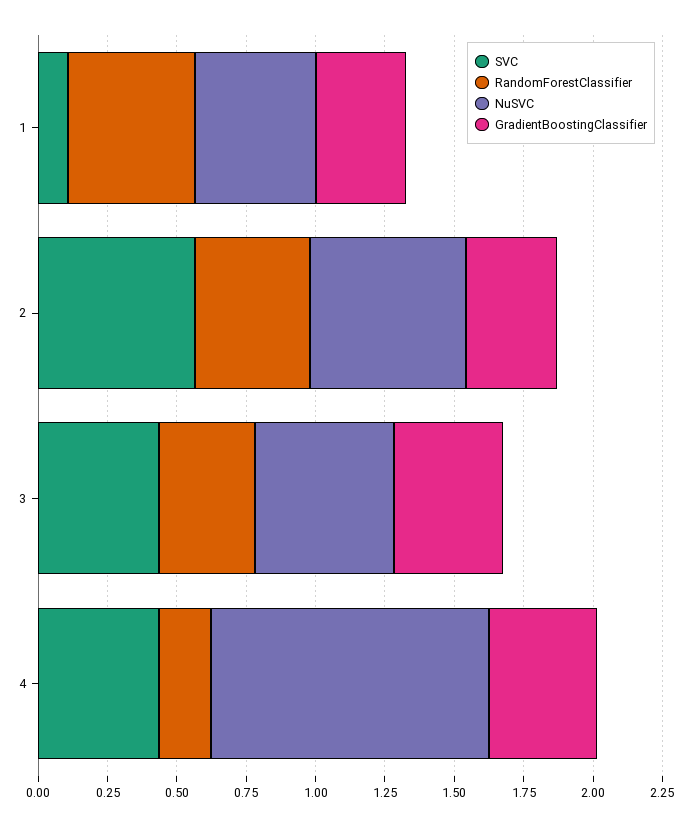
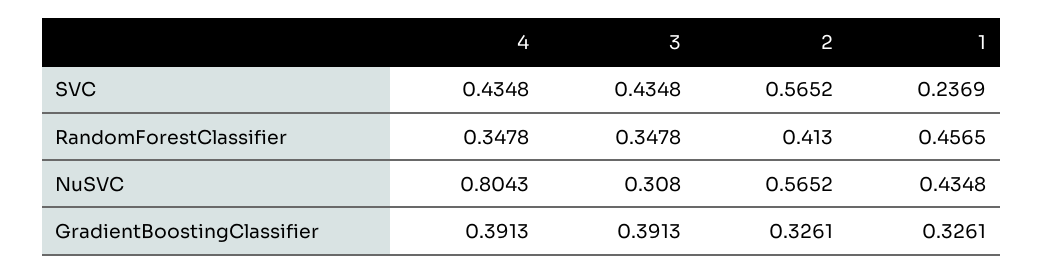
SVC, 1: 0.1 -> 0.2369
NuSVC, 3: 0.5 -> 0.308
RandomForestClassifier, 4: 0.2 -> 0.3478
NuSVC, 4: 1 -> 0.8043

